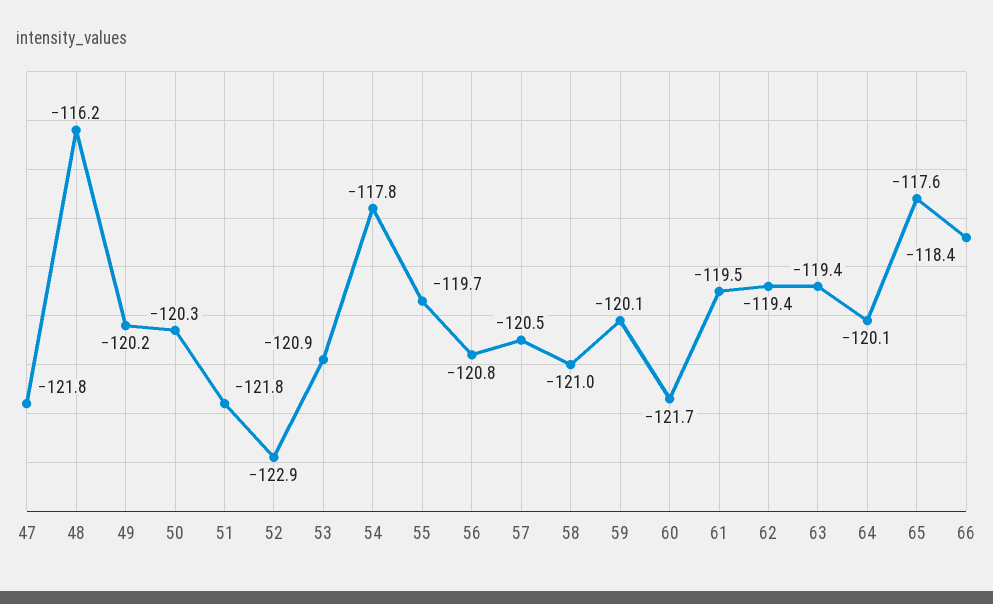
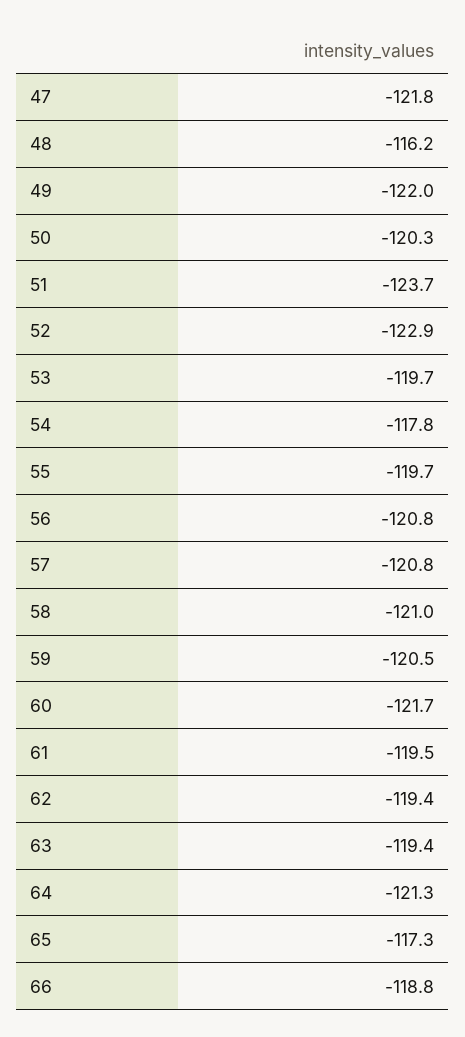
49: -120.2 -> -122
51: -121.8 -> -123.7
53: -120.9 -> -119.7
57: -120.5 -> -120.8
59: -120.1 -> -120.5
64: -120.1 -> -121.3
65: -117.6 -> -117.3
66: -118.4 -> -118.8

